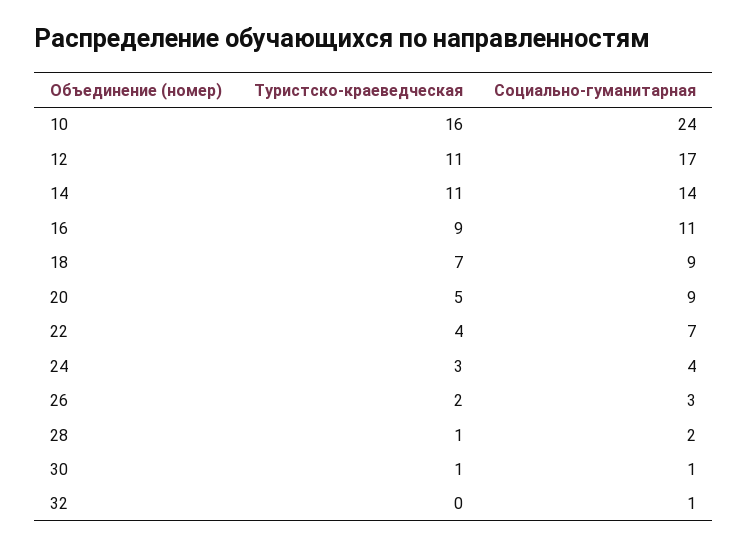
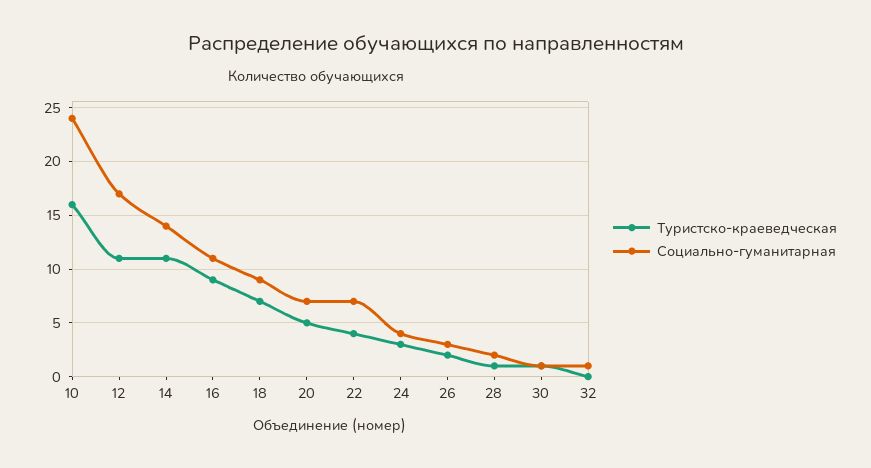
Социально-гуманитарная, 20: 9 -> 7

